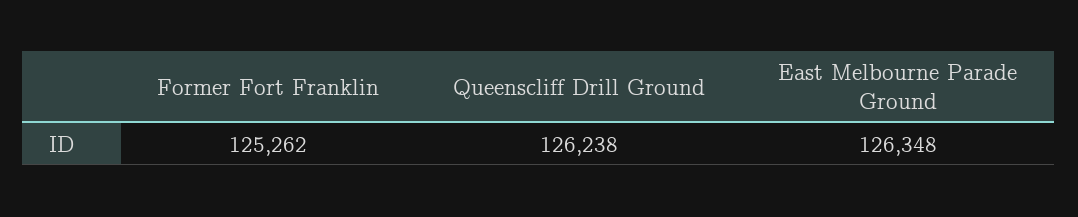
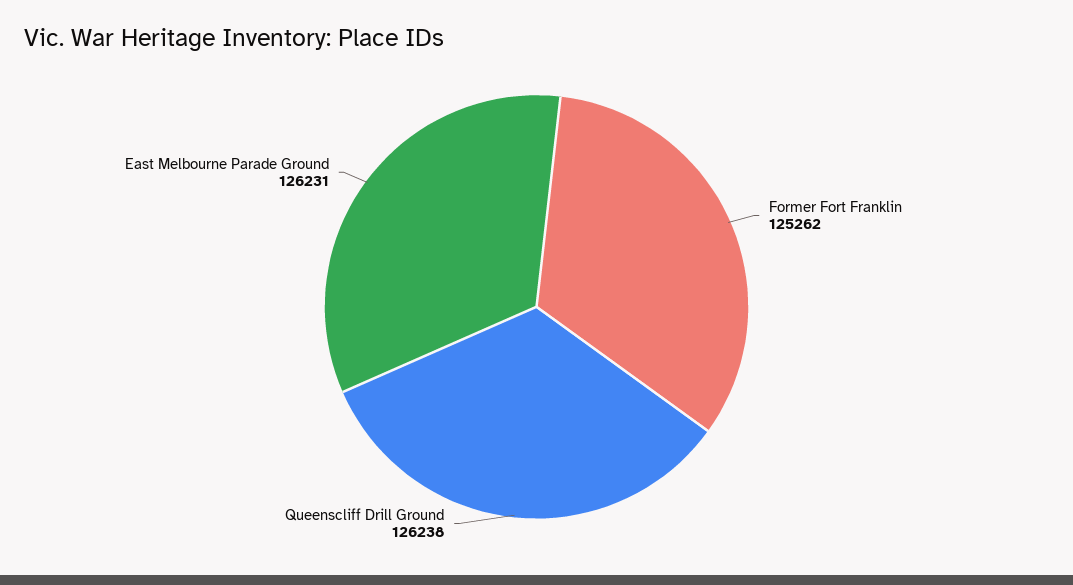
East Melbourne Parade Ground: 126348 -> 126231

